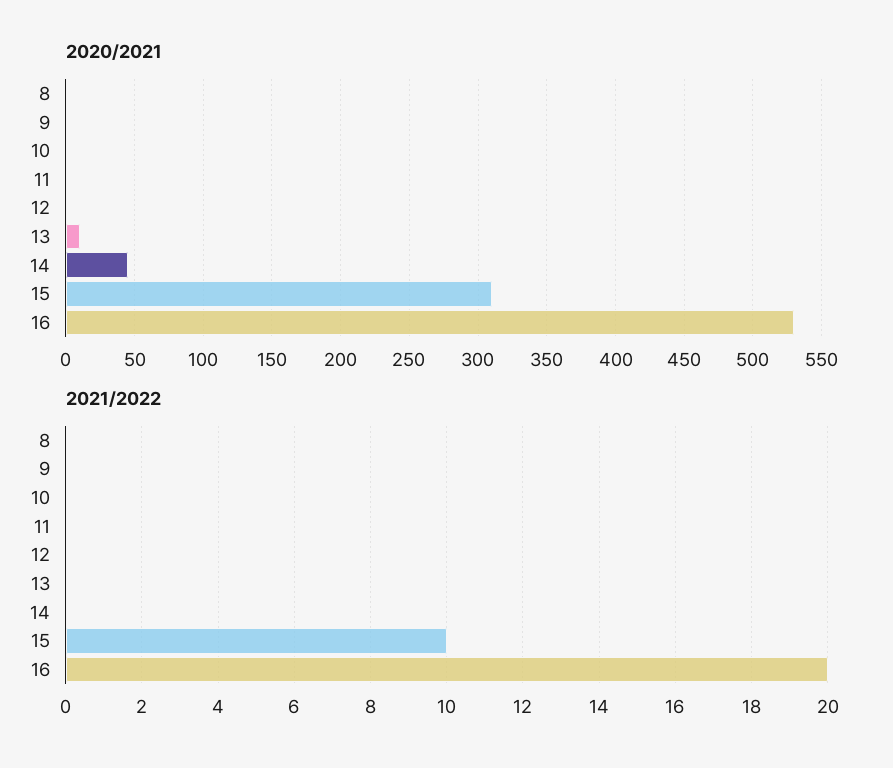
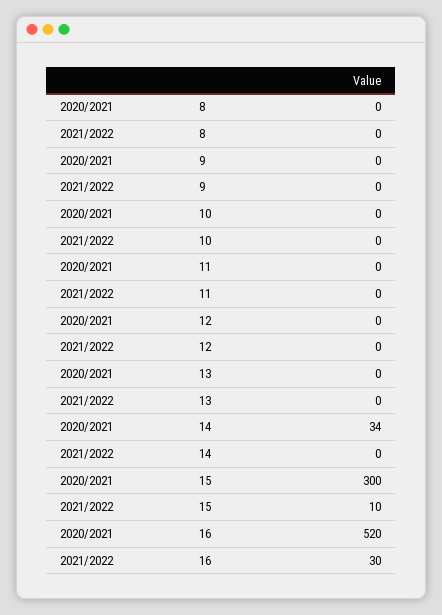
2020/2021, 13: 10 -> 0
2020/2021, 14: 45 -> 34
2020/2021, 15: 310 -> 300
2020/2021, 16: 530 -> 520
2021/2022, 16: 20 -> 30

